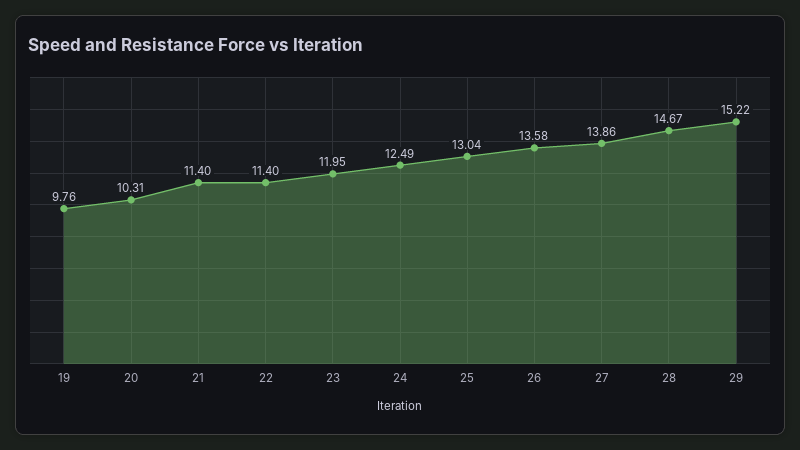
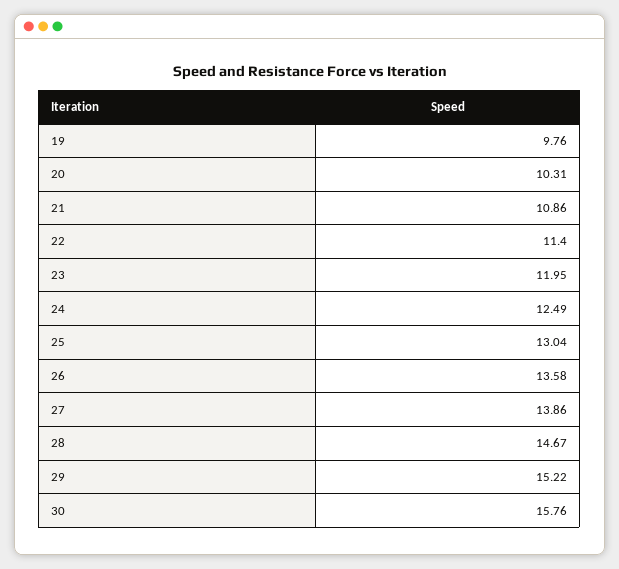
21: 11.4 -> 10.86
30: none -> 15.76

